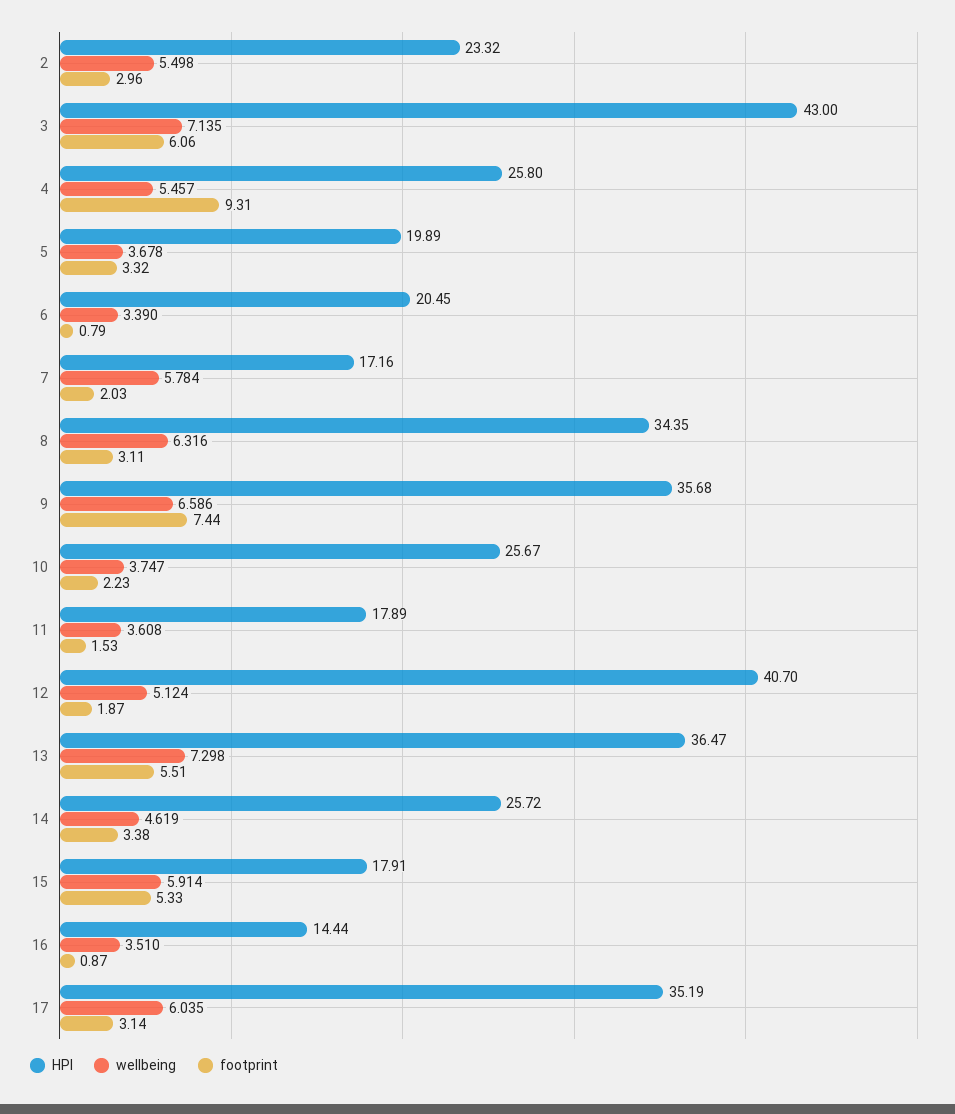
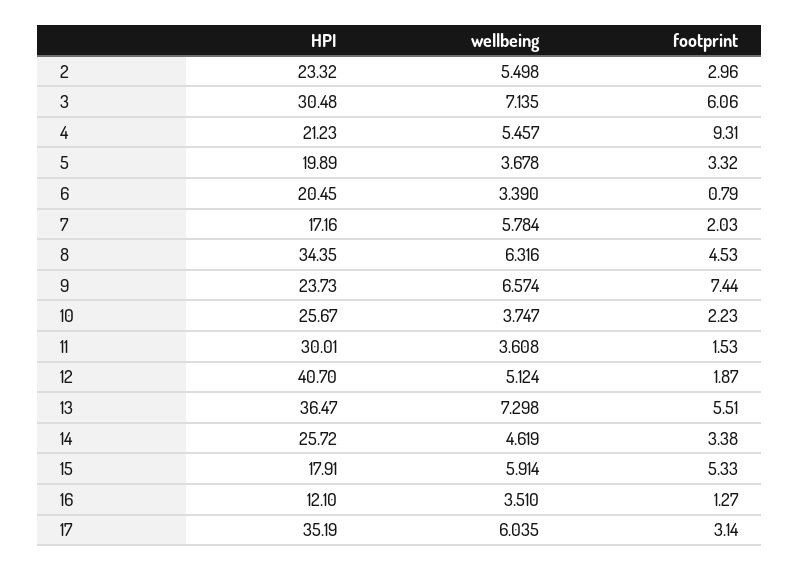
HPI, 3: 43 -> 30.48
HPI, 4: 25.8 -> 21.23
footprint, 8: 3.11 -> 4.53
HPI, 9: 35.68 -> 23.73
wellbeing, 9: 6.586 -> 6.574
HPI, 11: 17.89 -> 30.01
HPI, 16: 14.44 -> 12.1
footprint, 16: 0.87 -> 1.27

